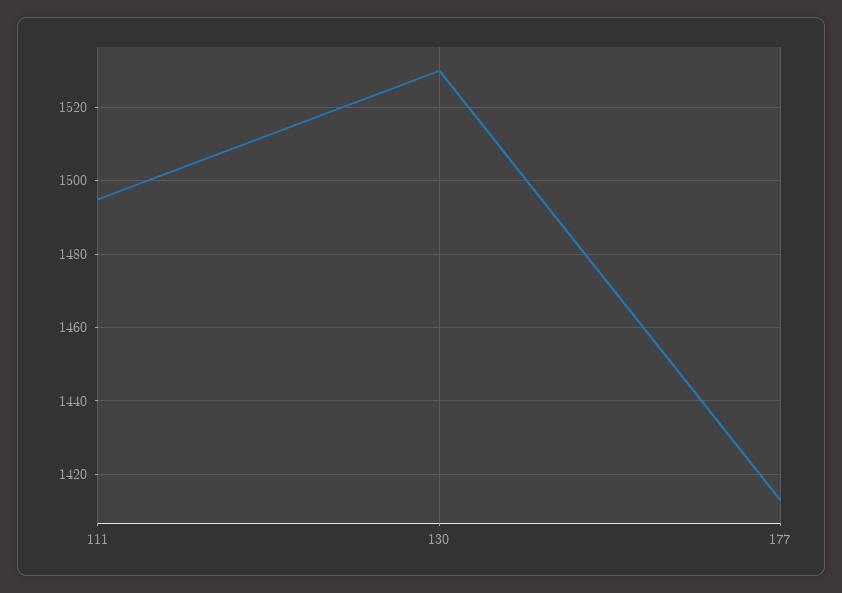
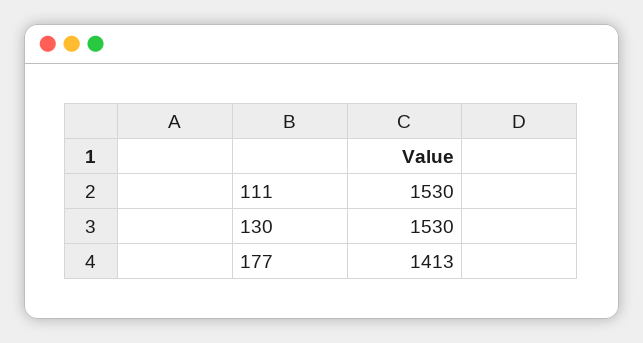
111: 1495 -> 1530

